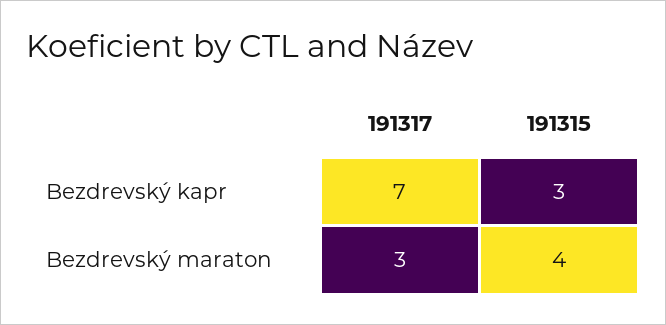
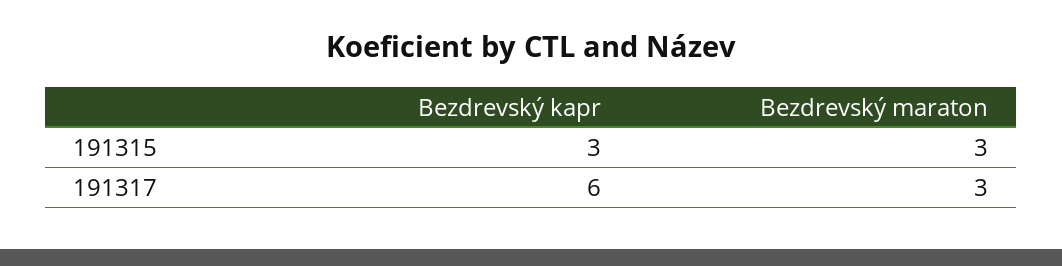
191317, Bezdrevský kapr: 7 -> 6
191315, Bezdrevský maraton: 4 -> 3

